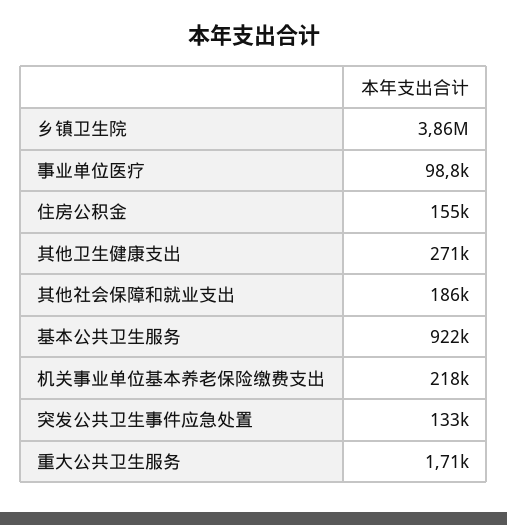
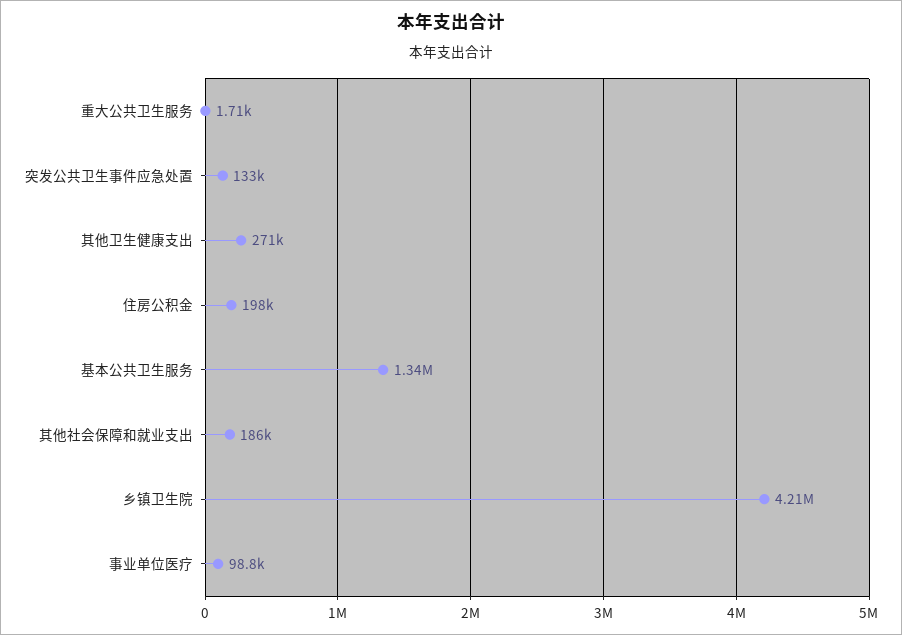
乡镇卫生院: 3860000 -> 4210000
住房公积金: 155000 -> 198000
基本公共卫生服务: 922000 -> 1340000
机关事业单位基本养老保险缴费支出: 218000 -> none

